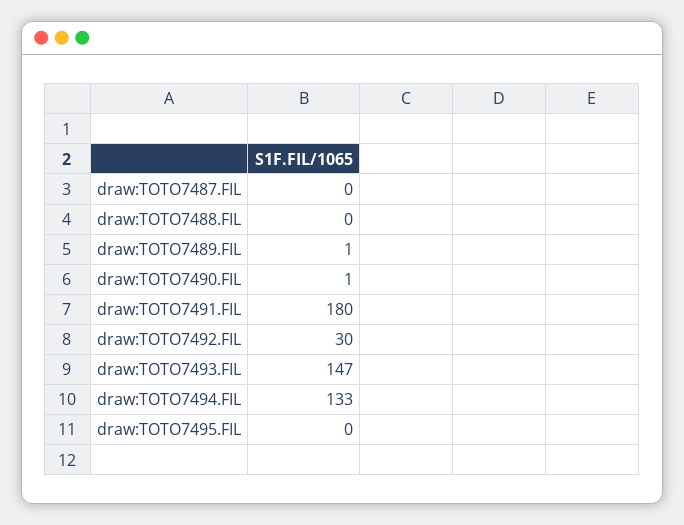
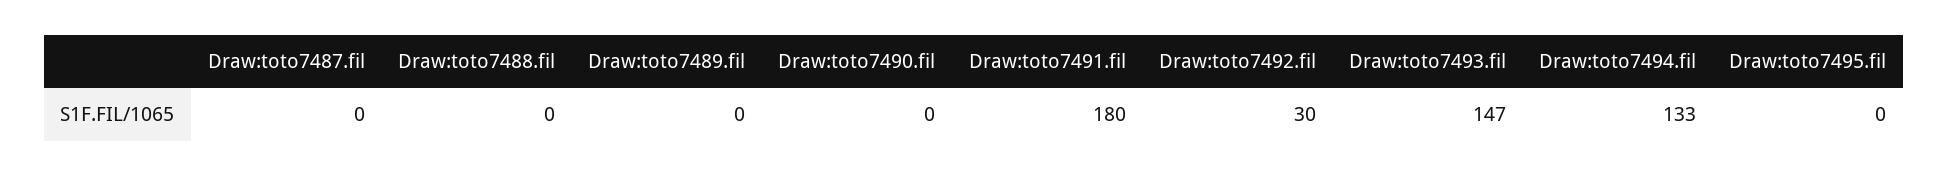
draw:TOTO7489.FIL: 1 -> 0
draw:TOTO7490.FIL: 1 -> 0

